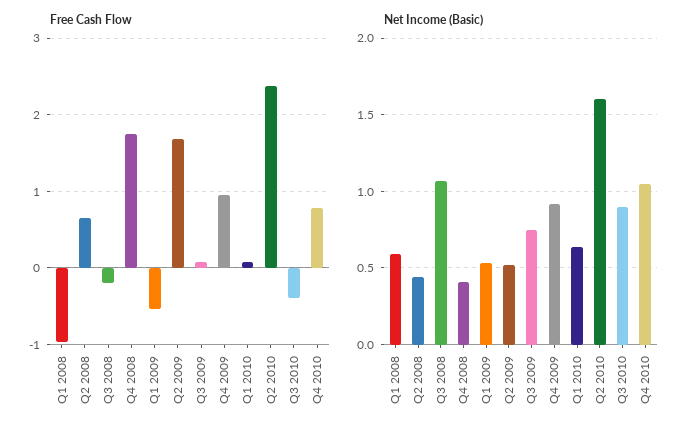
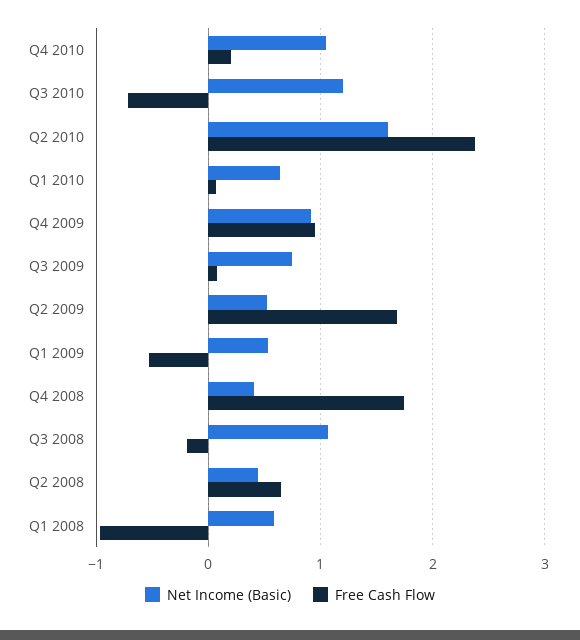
Free Cash Flow, Q3 2010: -0.4 -> -0.7
Free Cash Flow, Q4 2010: 0.8 -> 0.2
Net Income (Basic), Q3 2010: 0.9 -> 1.2

